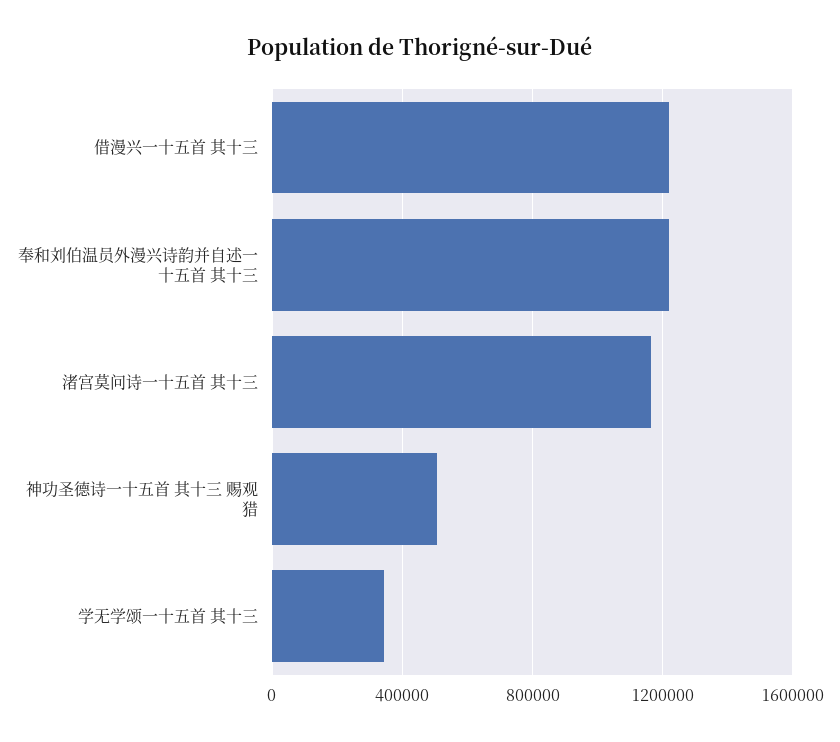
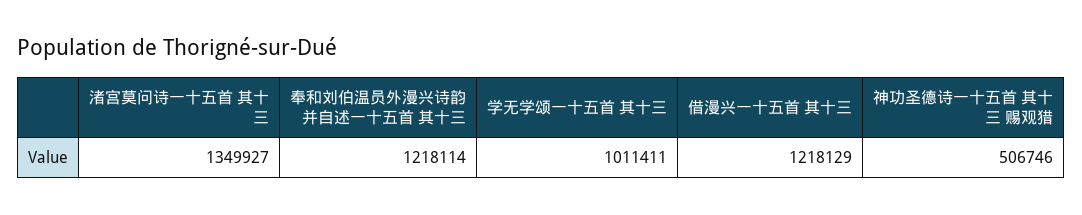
渚宫莫问诗一十五首 其十三: 1150000 -> 1349927
学无学颂一十五首 其十三: 350000 -> 1011411

